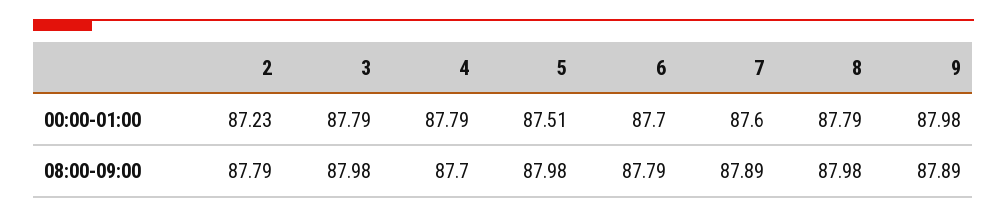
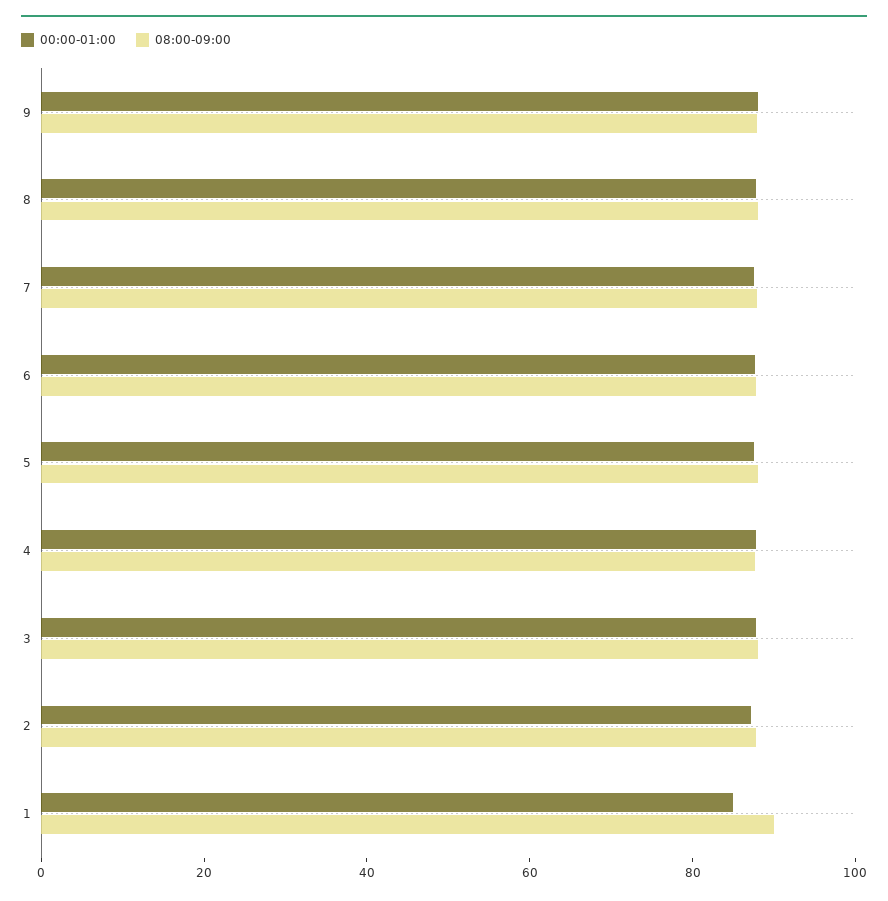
00:00-01:00, 1: none -> 85
08:00-09:00, 1: none -> 90

